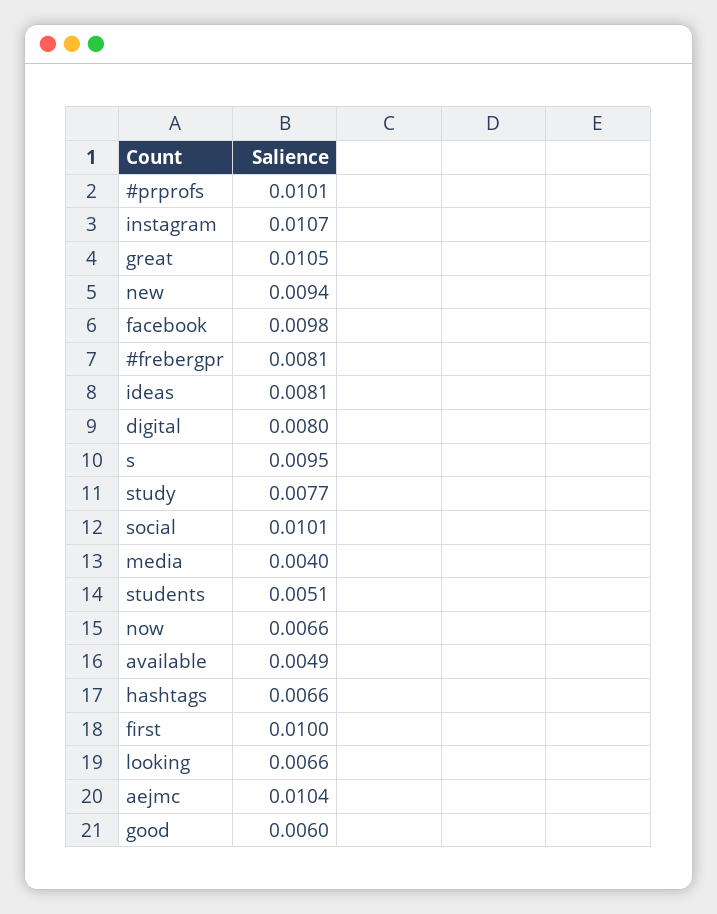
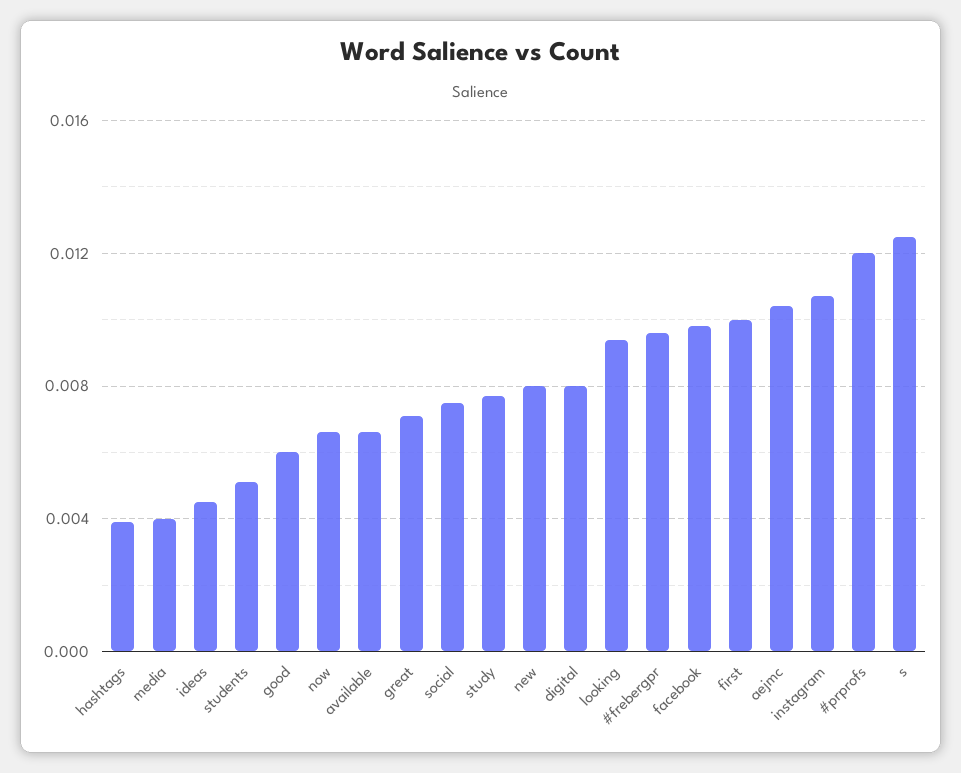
#prprofs: 0.0101 -> 0.012
great: 0.0105 -> 0.007
new: 0.0094 -> 0.008
#frebergpr: 0.0081 -> 0.0095
ideas: 0.0081 -> 0.0045
s: 0.0095 -> 0.0125
social: 0.0101 -> 0.0075
available: 0.0049 -> 0.0065
hashtags: 0.0066 -> 0.004
looking: 0.0066 -> 0.0095

